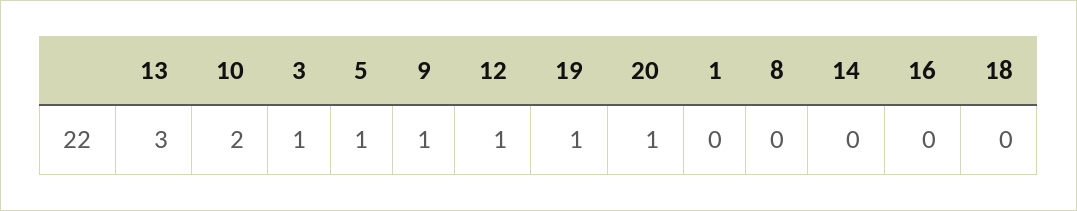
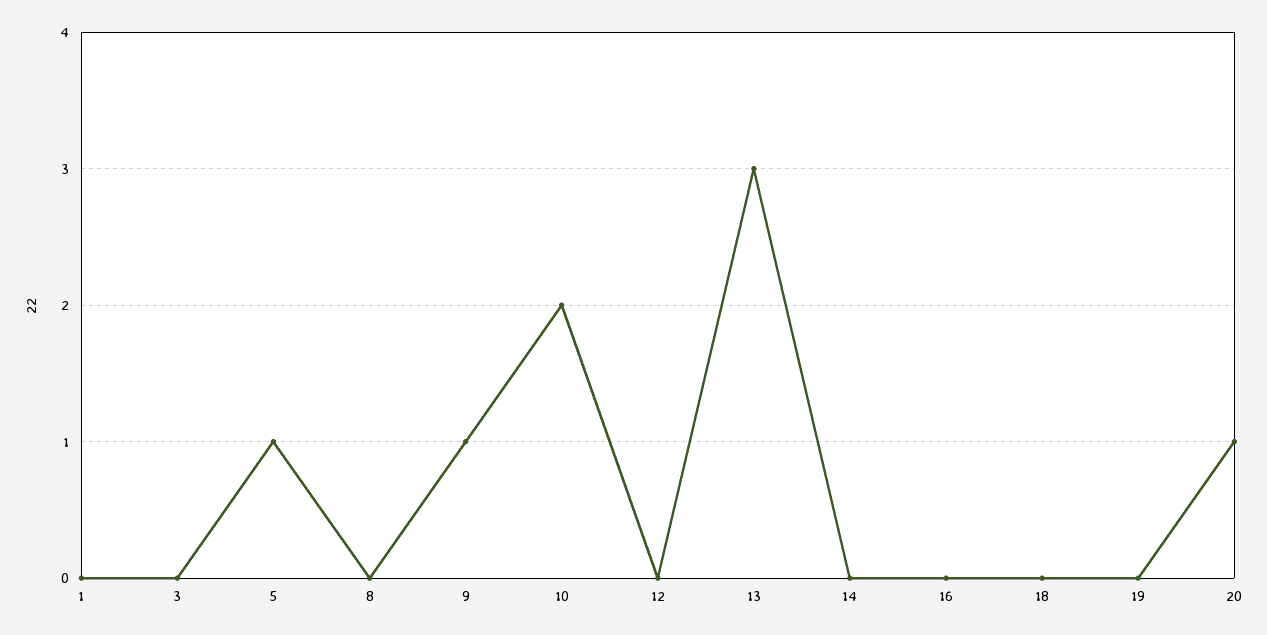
3: 1 -> 0
12: 1 -> 0
19: 1 -> 0

